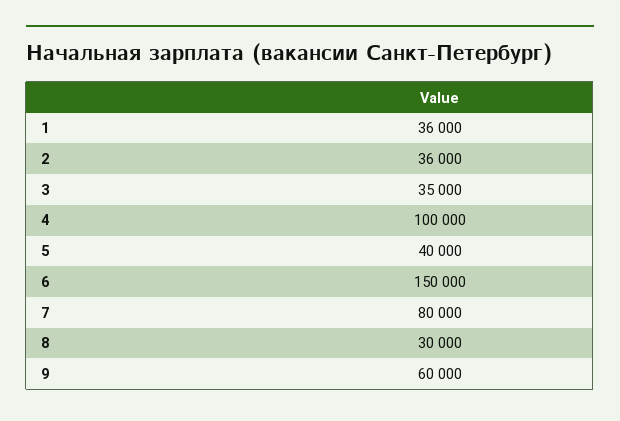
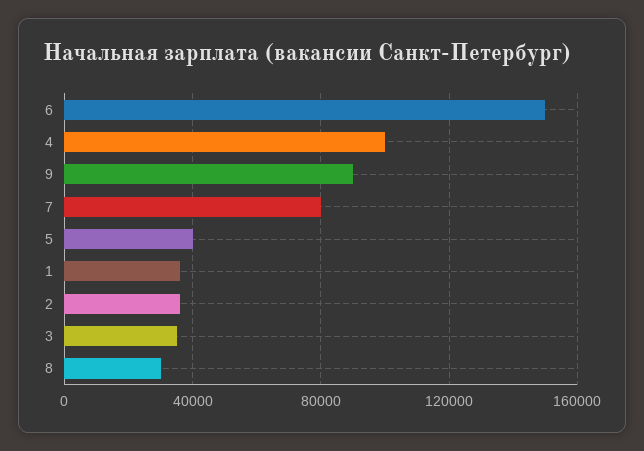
9: 60000 -> 90000

